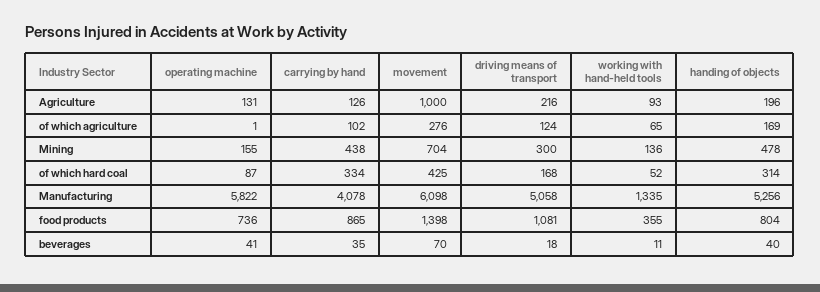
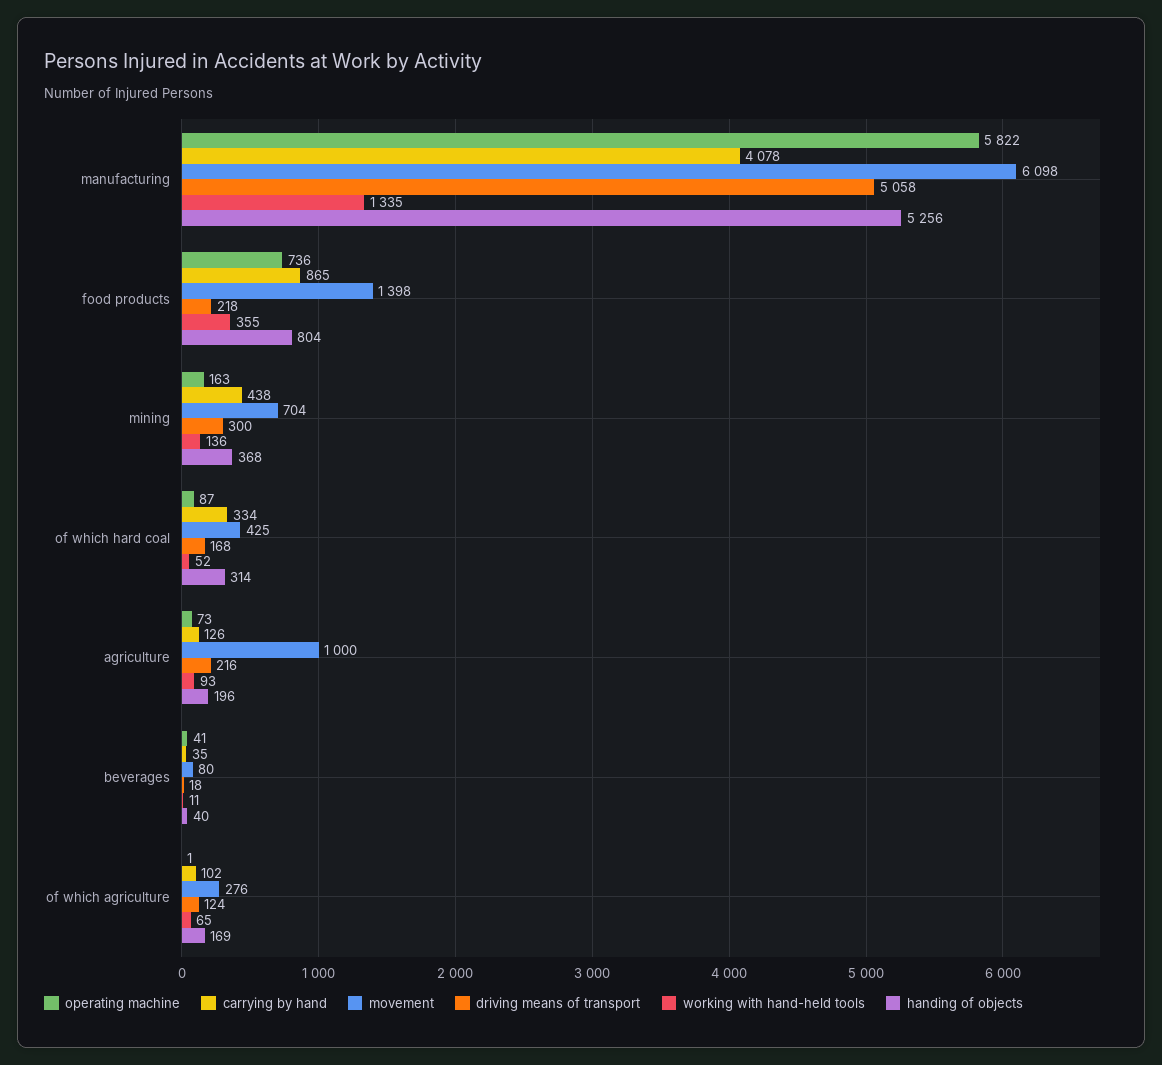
operating machine, Agriculture: 131 -> 73
operating machine, Mining: 155 -> 163
handing of objects, Mining: 478 -> 368
driving means of transport, food products: 1081 -> 218
movement, beverages: 70 -> 80

